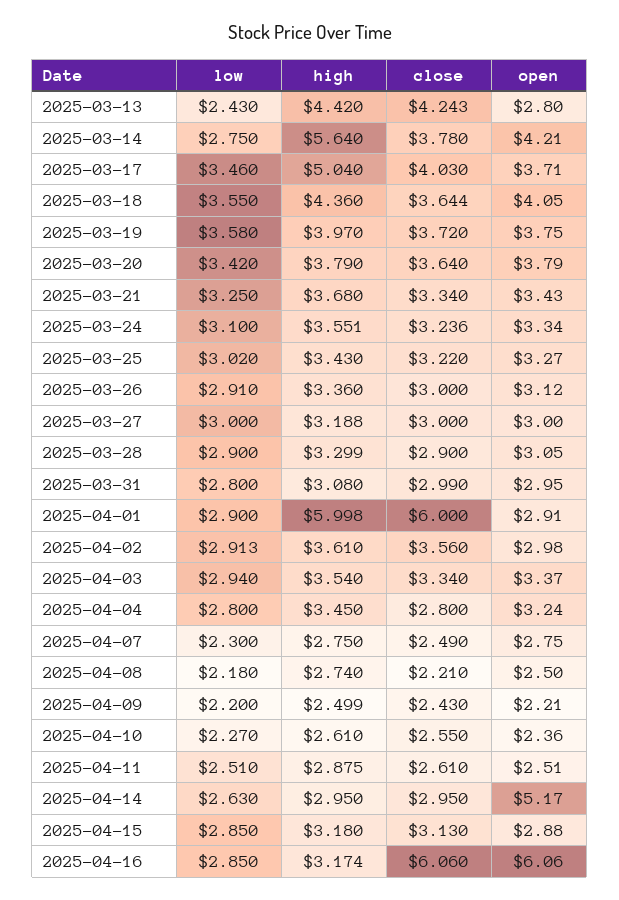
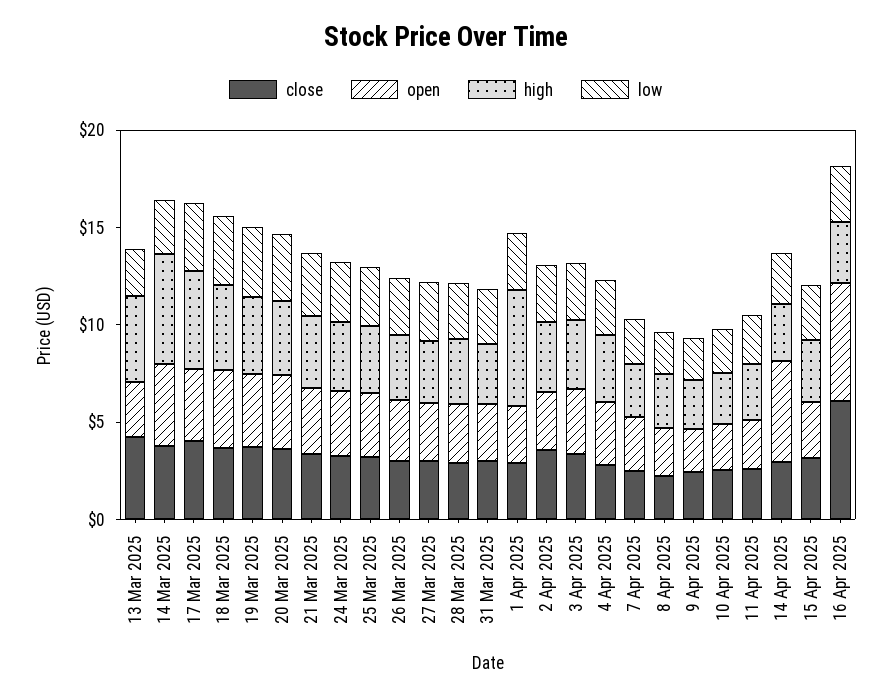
close, 2025-04-01: 6 -> 3

